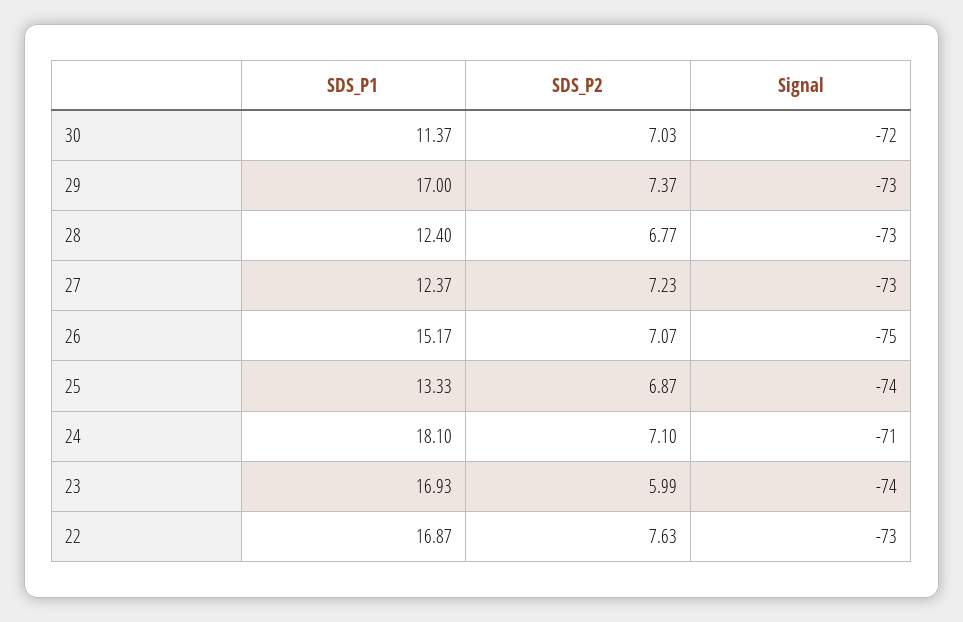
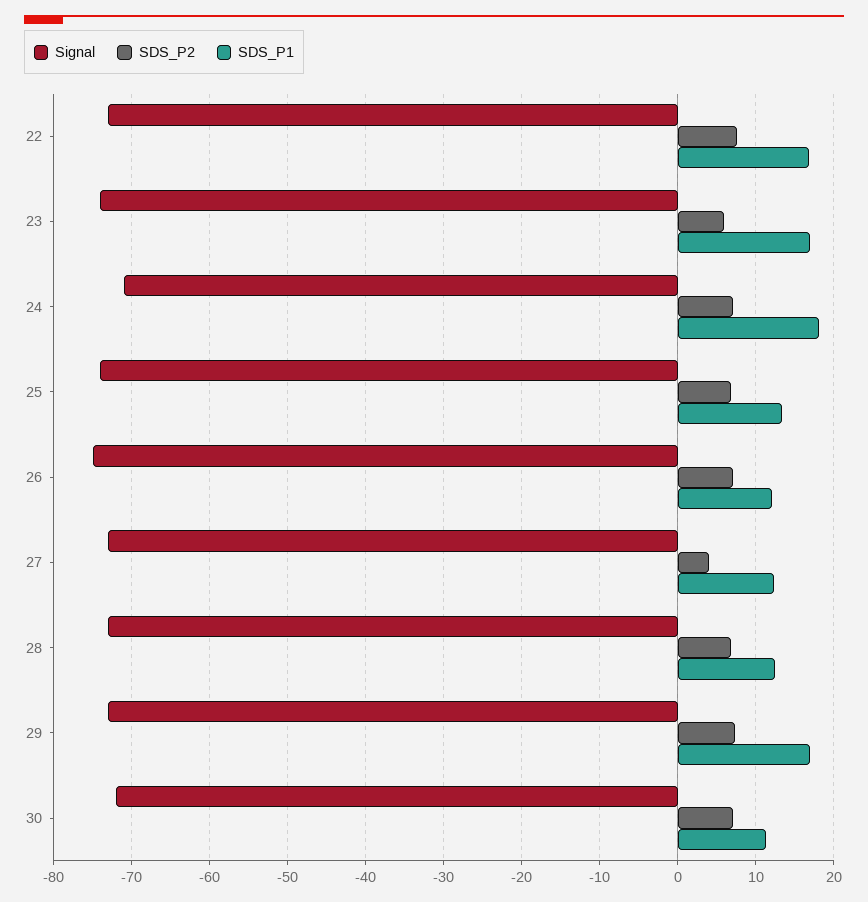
SDS_P2, 27: 7.23 -> 4
SDS_P1, 26: 15.17 -> 12

